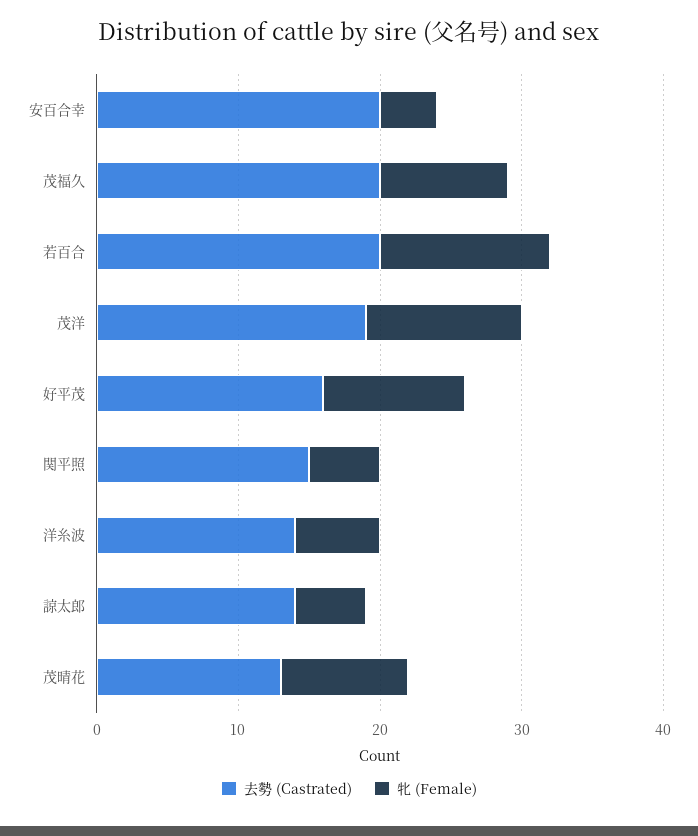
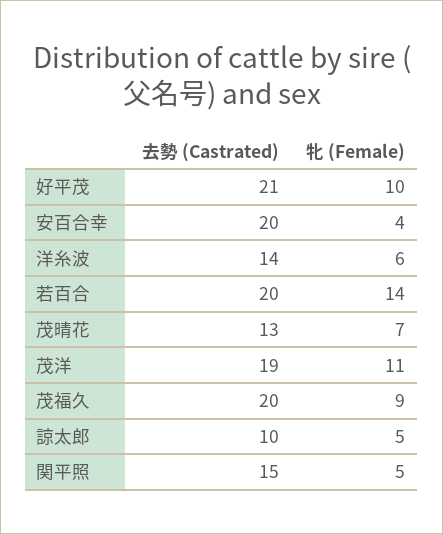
牝 (Female), 若百合: 12 -> 14
去勢 (Castrated), 好平茂: 16 -> 21
去勢 (Castrated), 諒太郎: 14 -> 10
牝 (Female), 茂晴花: 9 -> 7

